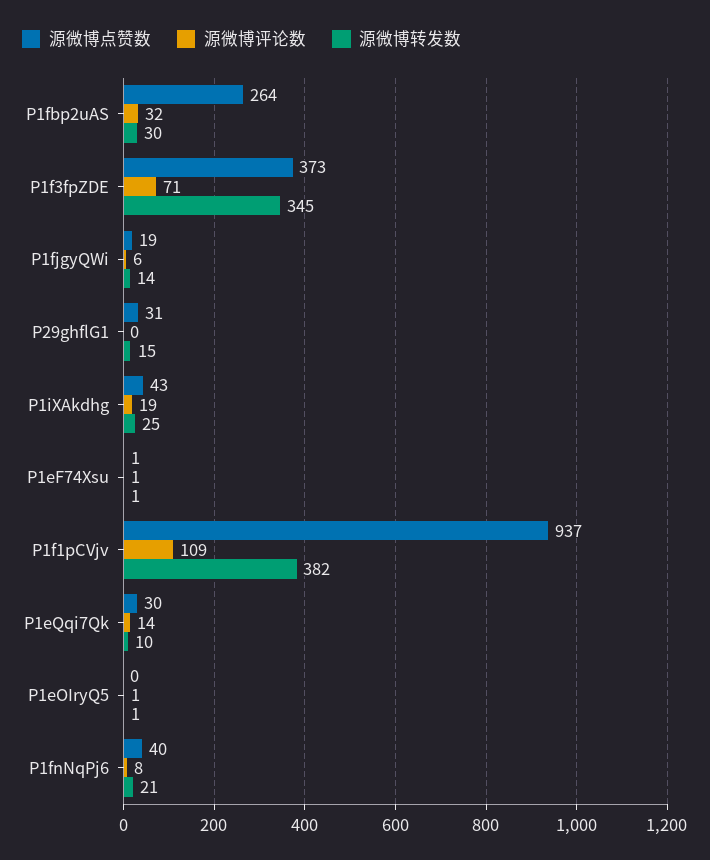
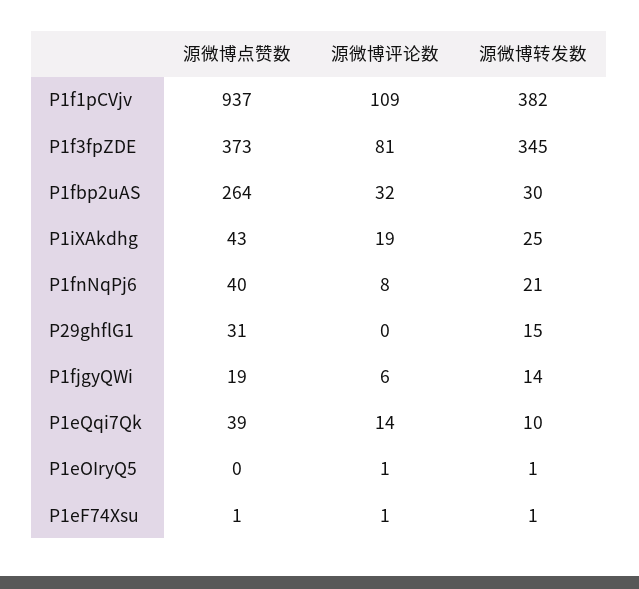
源微博评论数, P1f3fpZDE: 71 -> 81
源微博点赞数, P1eQqi7Qk: 30 -> 39

